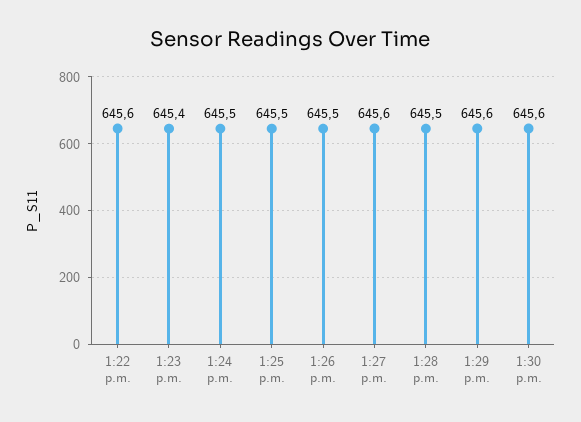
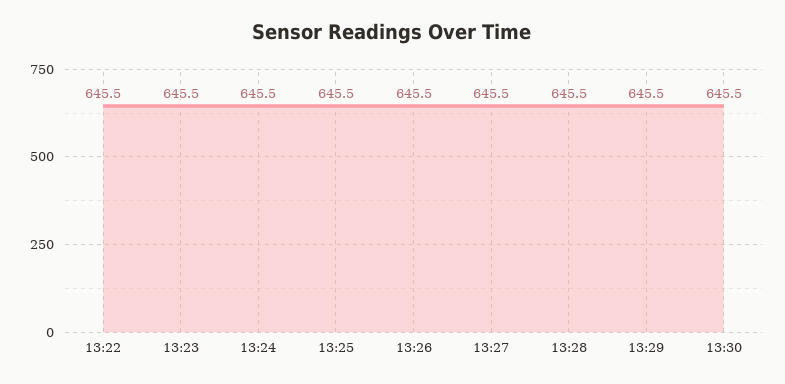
1:22 p.m.: 645.6 -> 645.5
1:23 p.m.: 645.4 -> 645.5
1:27 p.m.: 645.6 -> 645.5
1:29 p.m.: 645.6 -> 645.5
1:30 p.m.: 645.6 -> 645.5

